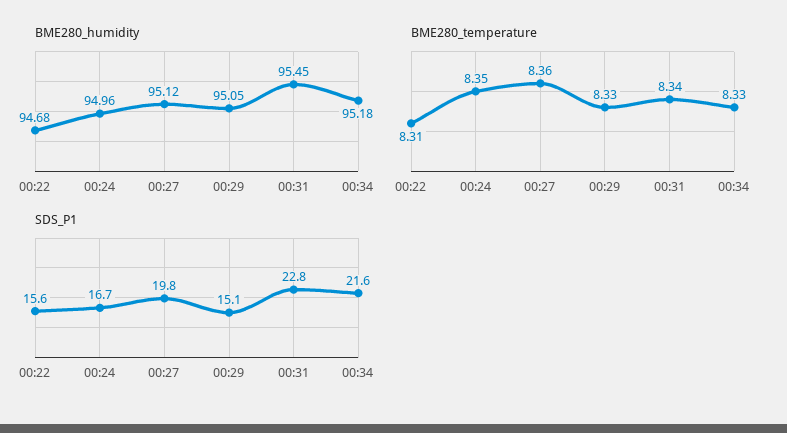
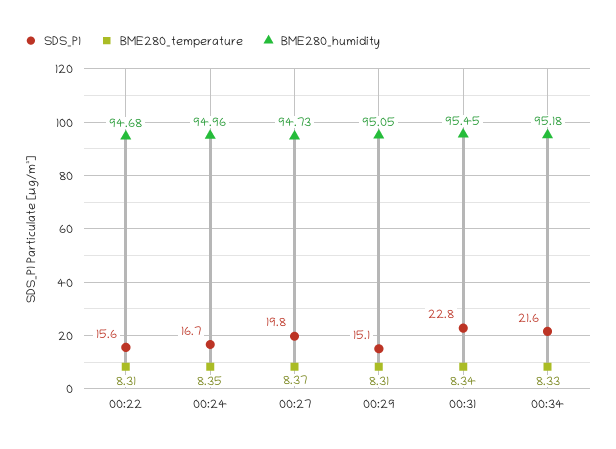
BME280_humidity, 00:27: 95.12 -> 94.73
BME280_temperature, 00:27: 8.36 -> 8.37
BME280_temperature, 00:29: 8.33 -> 8.31

